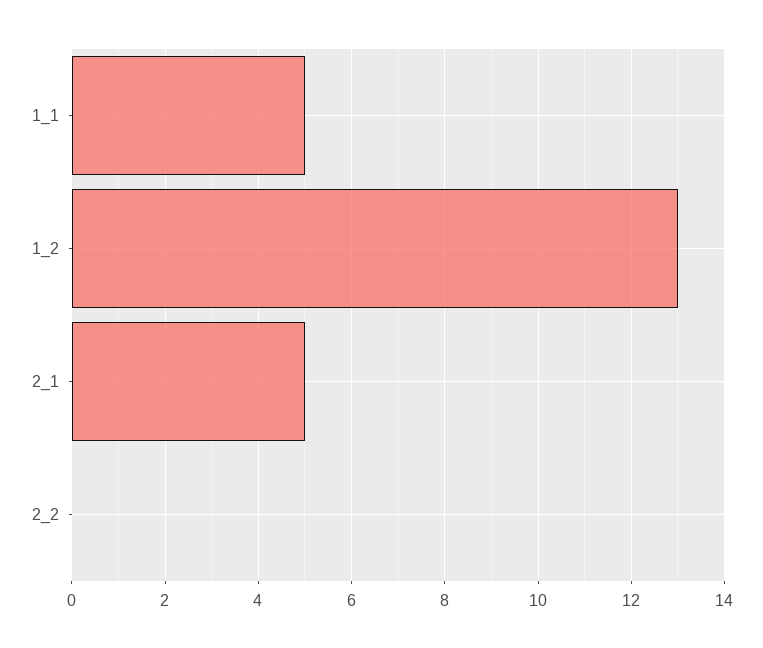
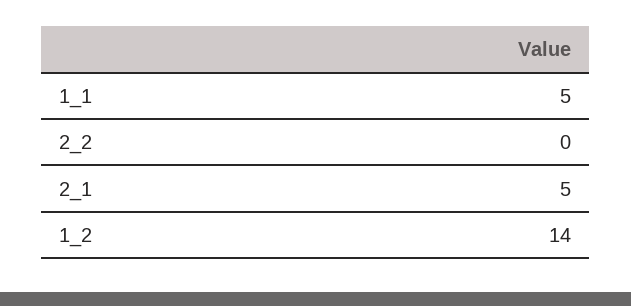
1_2: 13 -> 14

